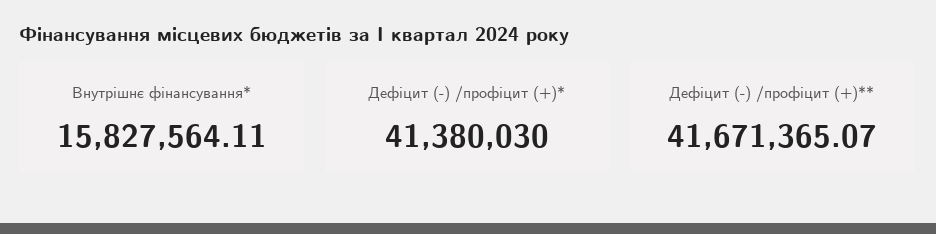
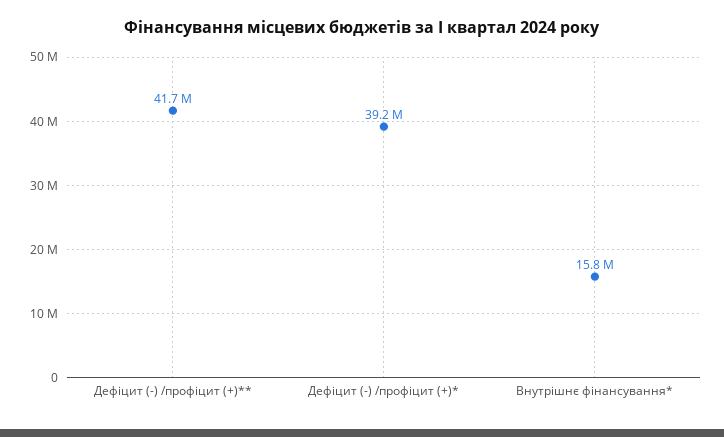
Дефіцит (-) /профіцит (+)*: 41380030 -> 39200000

